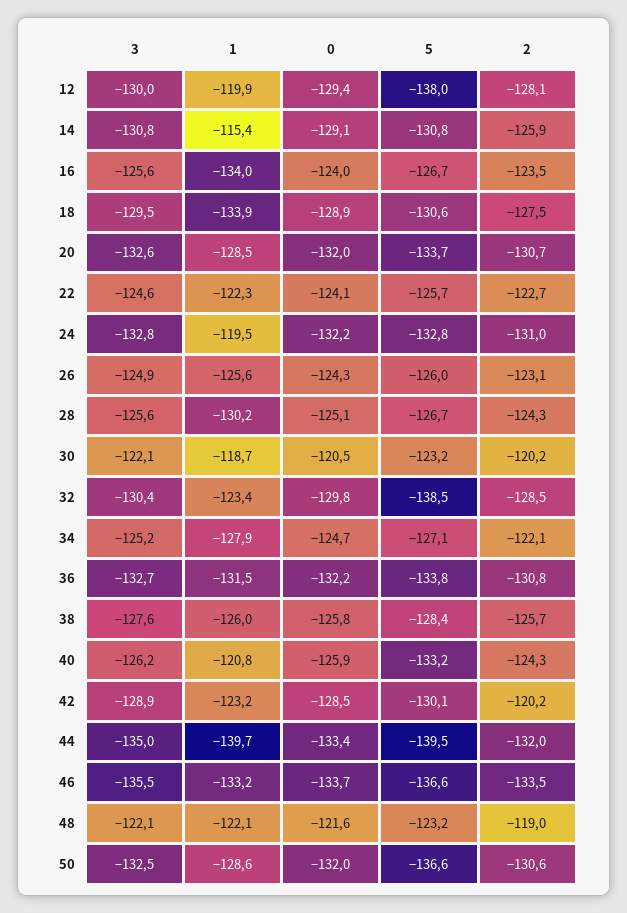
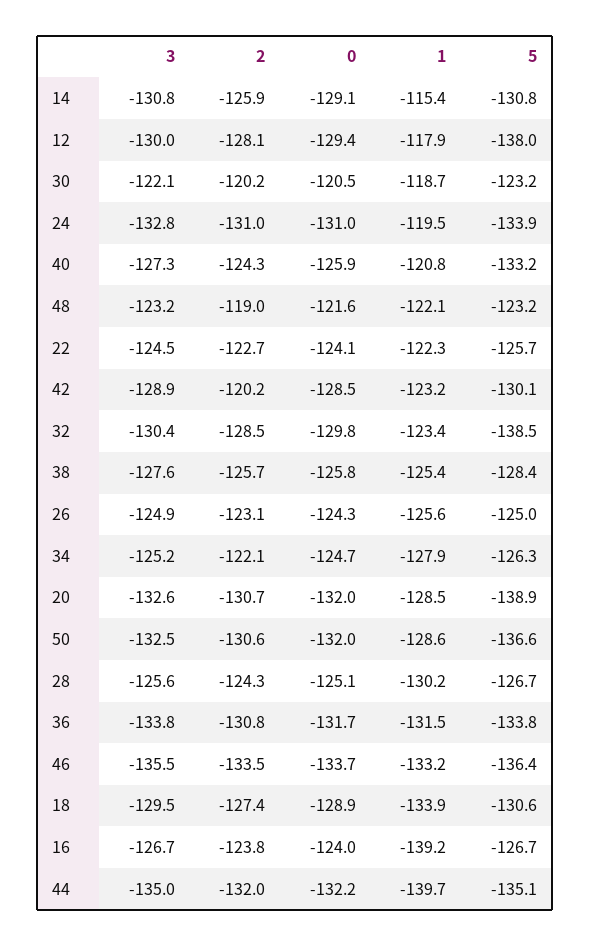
1, 12: -119.9 -> -117.9
3, 16: -125.6 -> -126.7
1, 16: -134 -> -139.2
2, 16: -123.5 -> -123.8
2, 18: -127.5 -> -127.4
5, 20: -133.7 -> -138.9
3, 22: -124.6 -> -124.5
0, 24: -132.2 -> -131
5, 24: -132.8 -> -133.9
5, 26: -126 -> -125
5, 34: -127.1 -> -126.3
3, 36: -132.7 -> -133.8
0, 36: -132.2 -> -131.7
1, 38: -126 -> -125.4
3, 40: -126.2 -> -127.3
0, 44: -133.4 -> -132.2
5, 44: -139.5 -> -135.1
5, 46: -136.6 -> -136.4
3, 48: -122.1 -> -123.2

